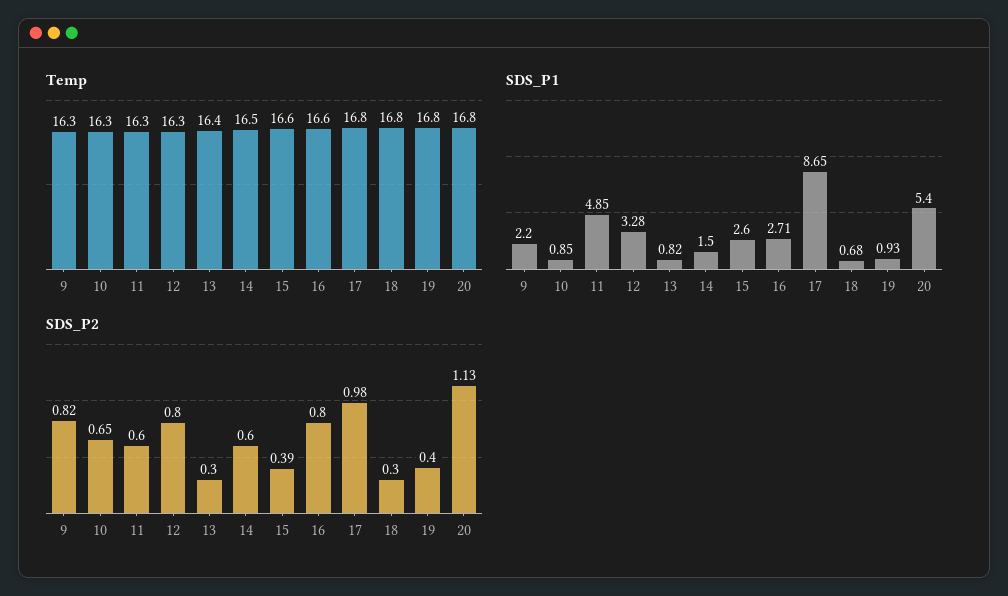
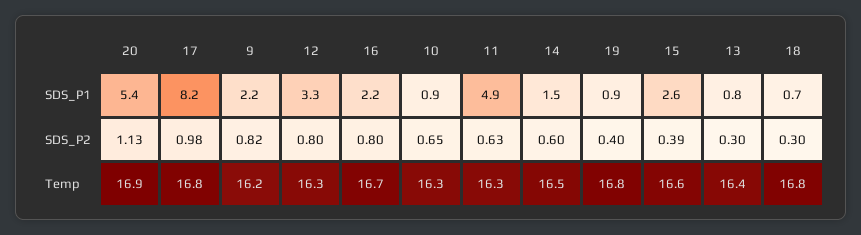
Temp, 9: 16.3 -> 16.2
Temp, 16: 16.6 -> 16.7
Temp, 20: 16.8 -> 16.9
SDS_P1, 16: 2.71 -> 2.2
SDS_P1, 17: 8.65 -> 8.2
SDS_P2, 11: 0.6 -> 0.63

